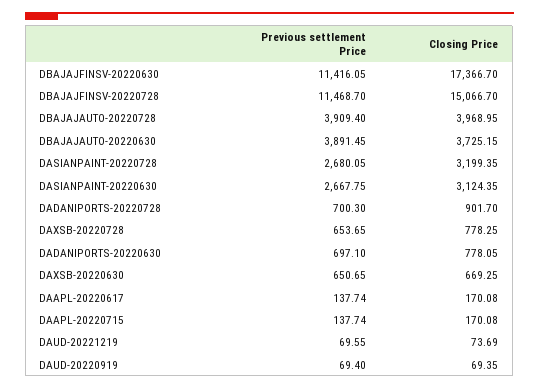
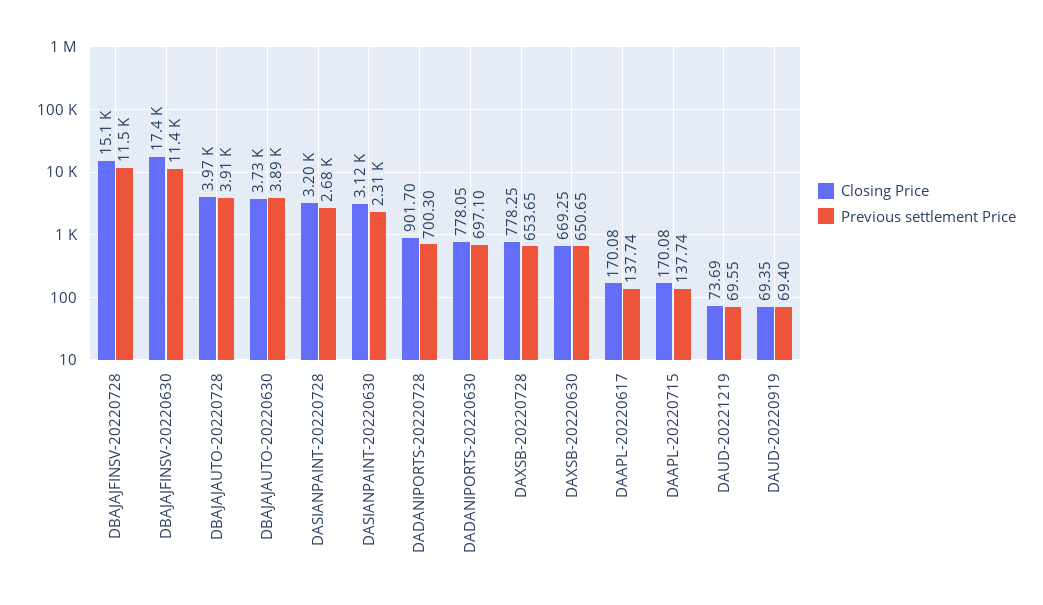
Previous settlement Price, DASIANPAINT-20220630: 2667.75 -> 2310

